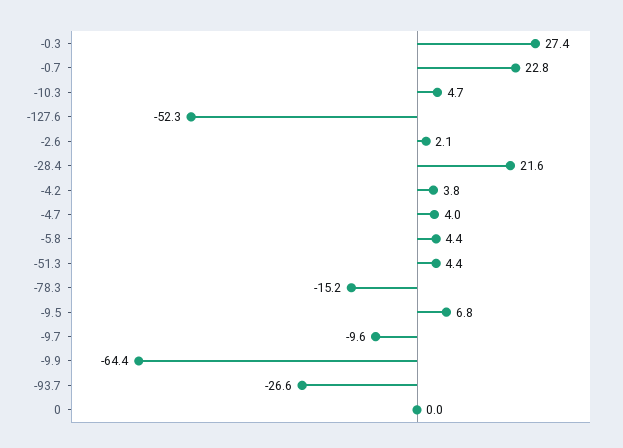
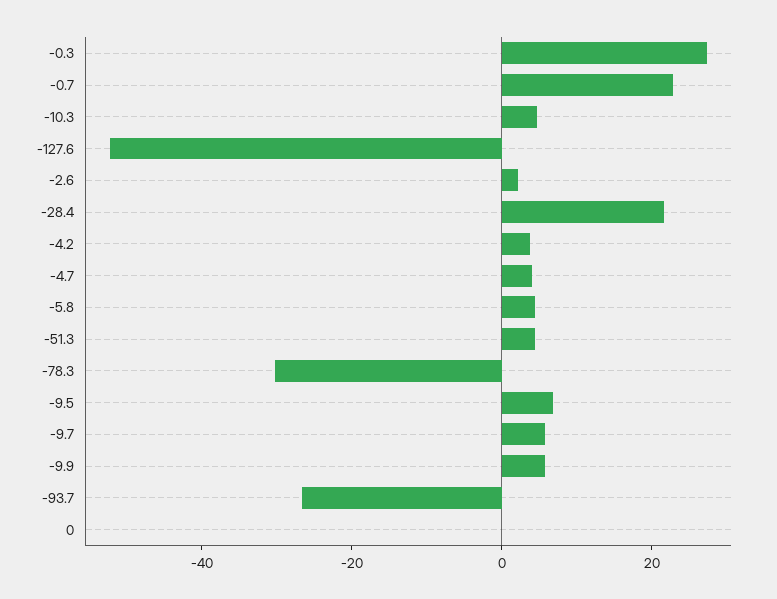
-78.3: -15.2 -> -30
-9.7: -9.6 -> 5
-9.9: -64.4 -> 5

